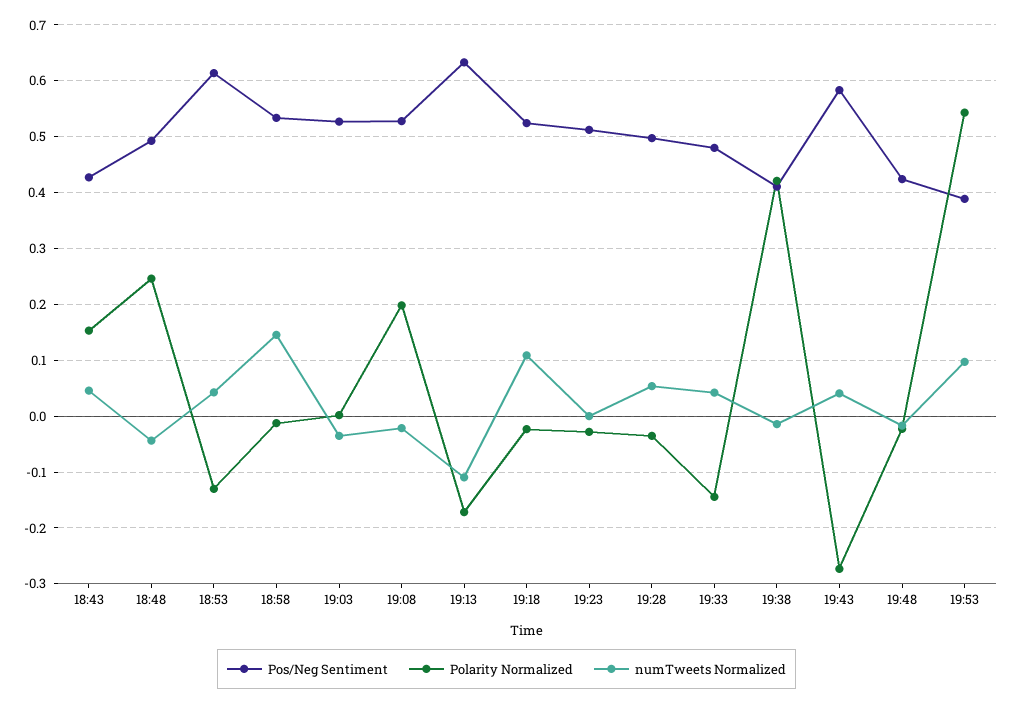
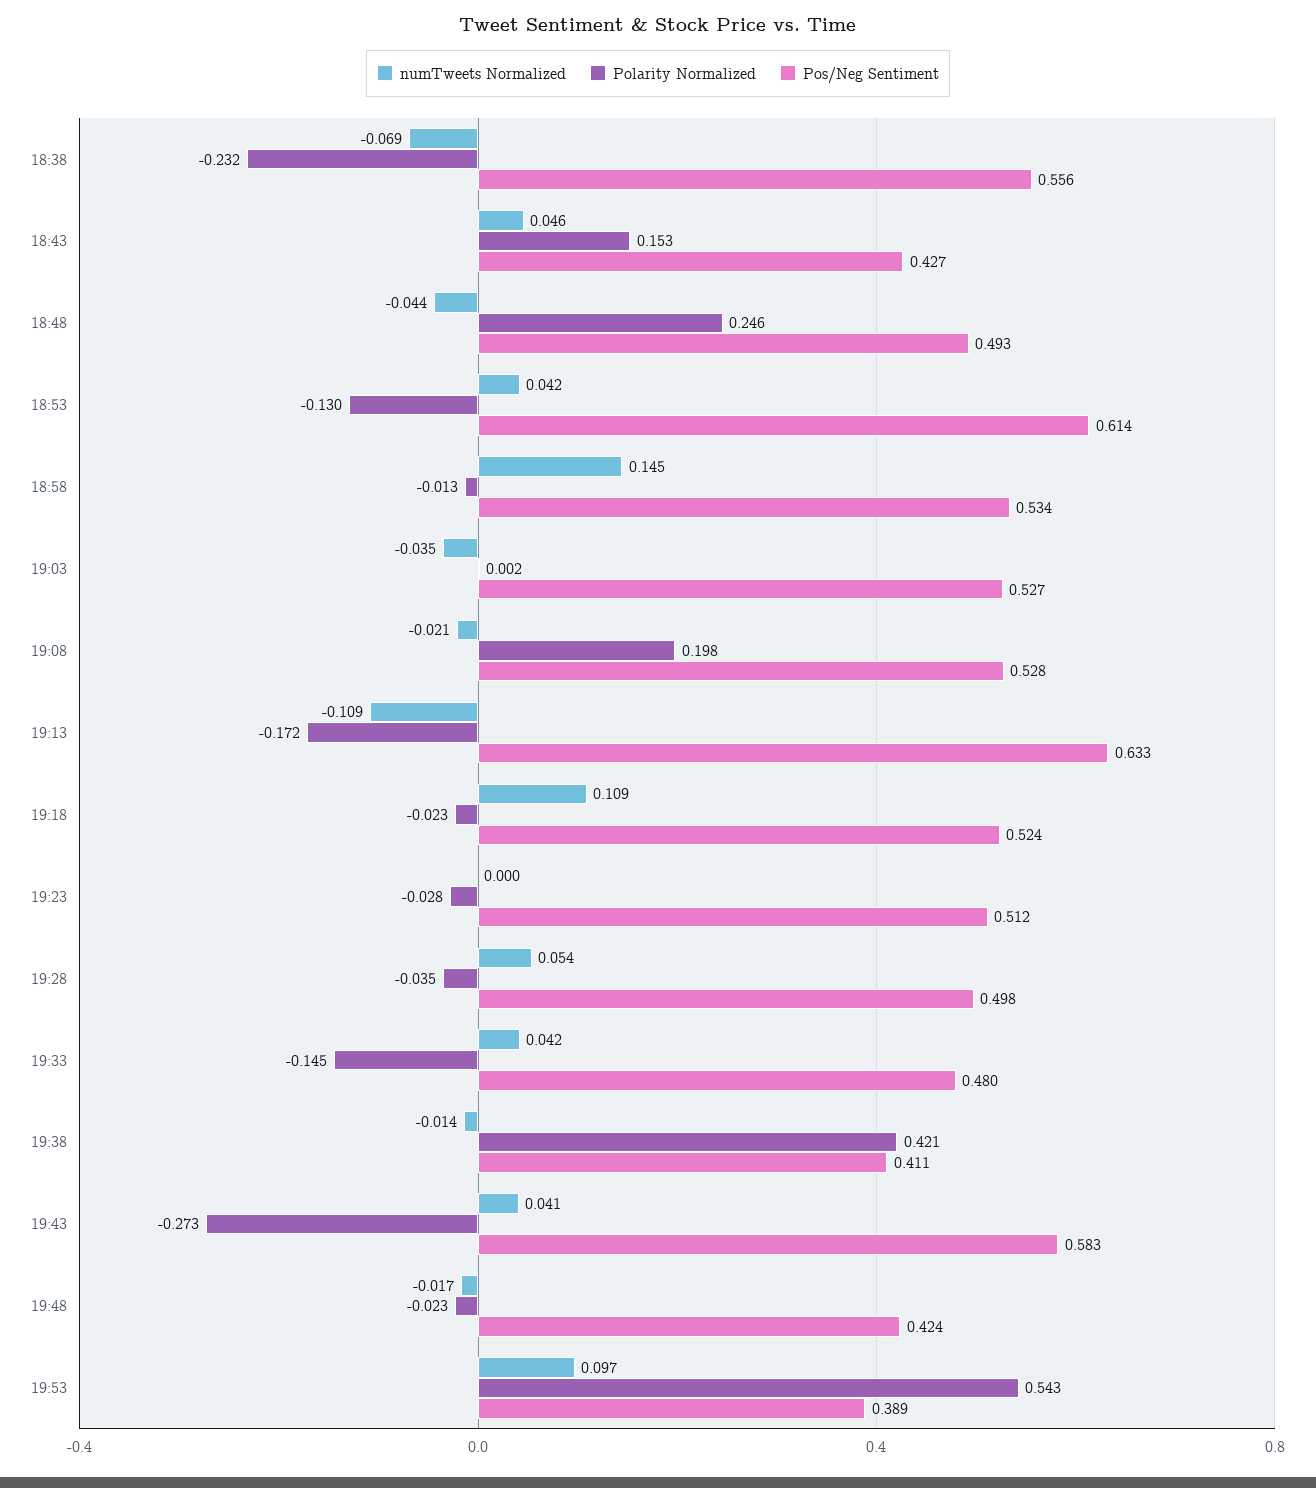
numTweets Normalized, 18:38: none -> -0.069
Polarity Normalized, 18:38: none -> -0.232
Pos/Neg Sentiment, 18:38: none -> 0.556

